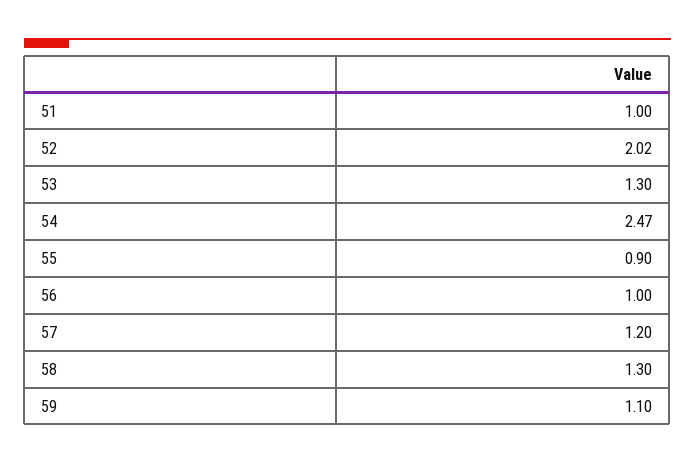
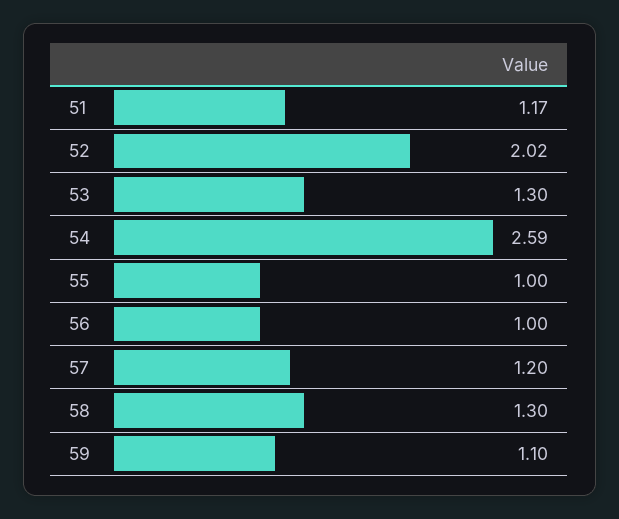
51: 1 -> 1.17
54: 2.47 -> 2.59
55: 0.9 -> 1

